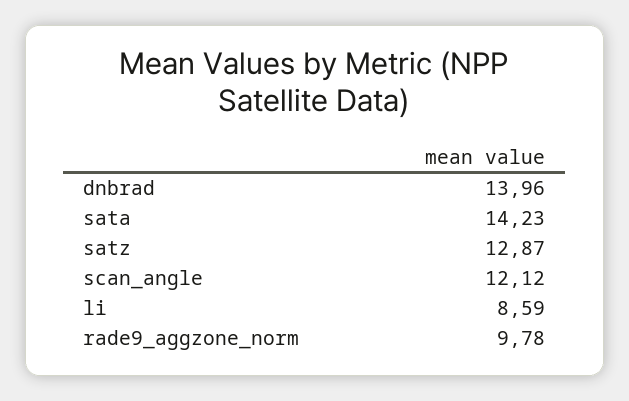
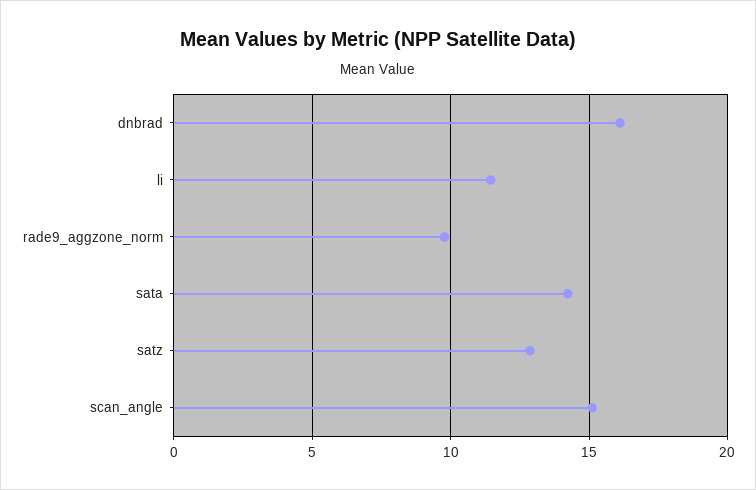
dnbrad: 13.96 -> 16
scan_angle: 12.12 -> 15
li: 8.59 -> 11.5

